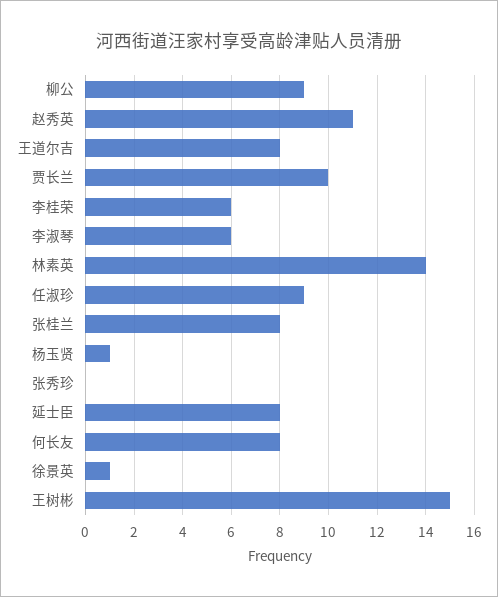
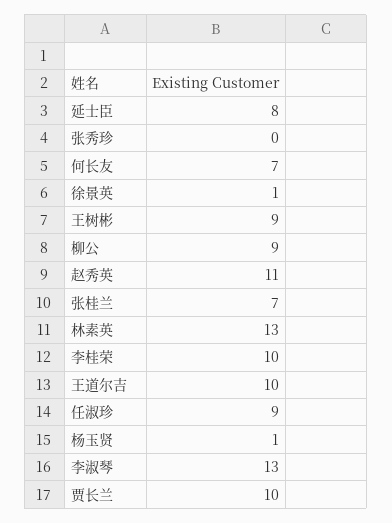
王道尔吉: 8 -> 10
李桂荣: 6 -> 10
李淑琴: 6 -> 13
林素英: 14 -> 13
张桂兰: 8 -> 7
何长友: 8 -> 7
王树彬: 15 -> 9

